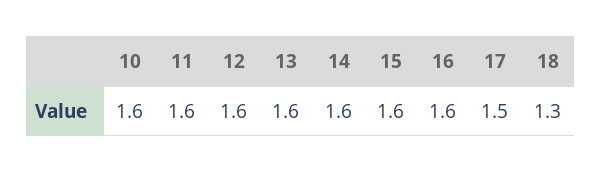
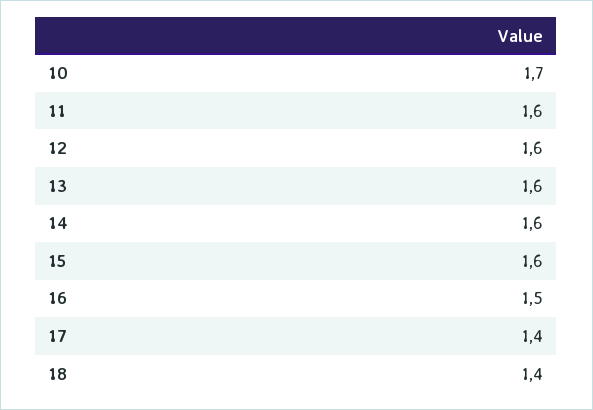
10: 1.6 -> 1.7
16: 1.6 -> 1.5
17: 1.5 -> 1.4
18: 1.3 -> 1.4

